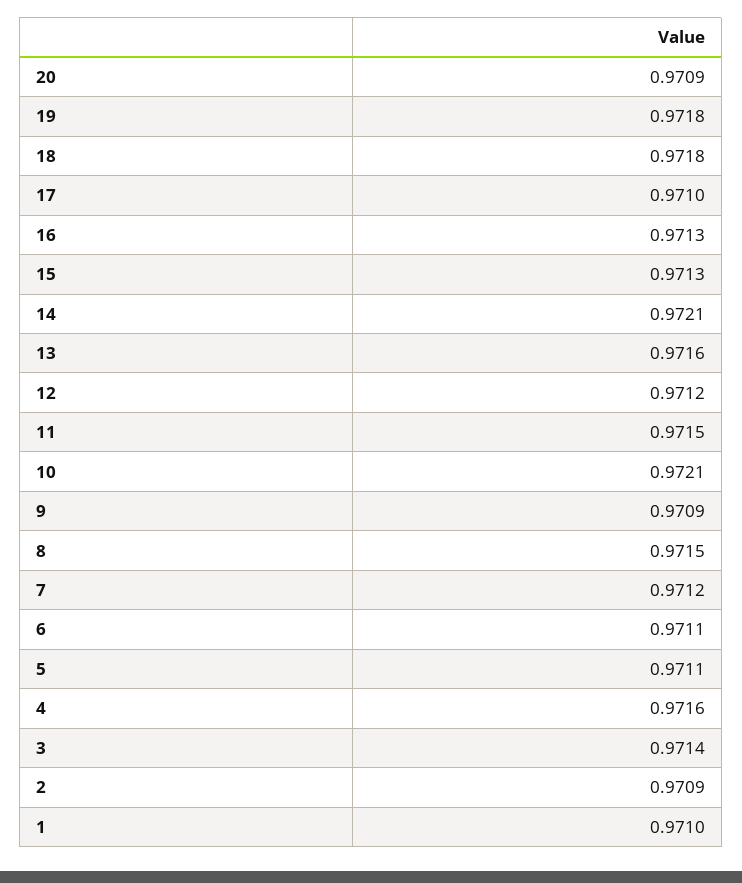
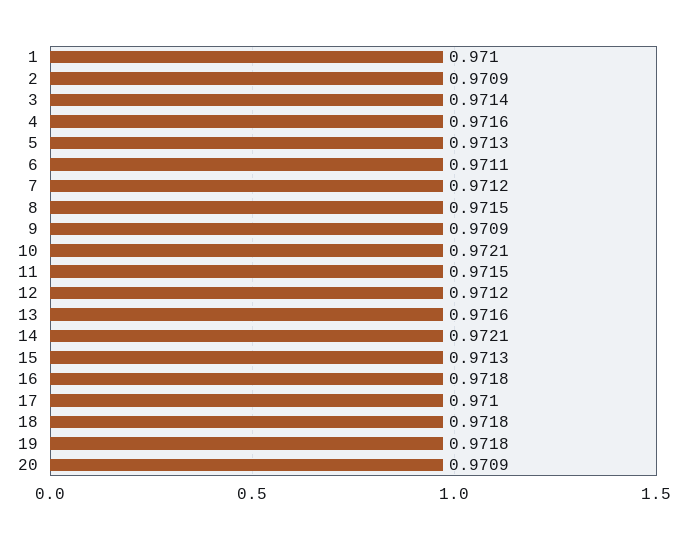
16: 0.9713 -> 0.9718
5: 0.9711 -> 0.9713

